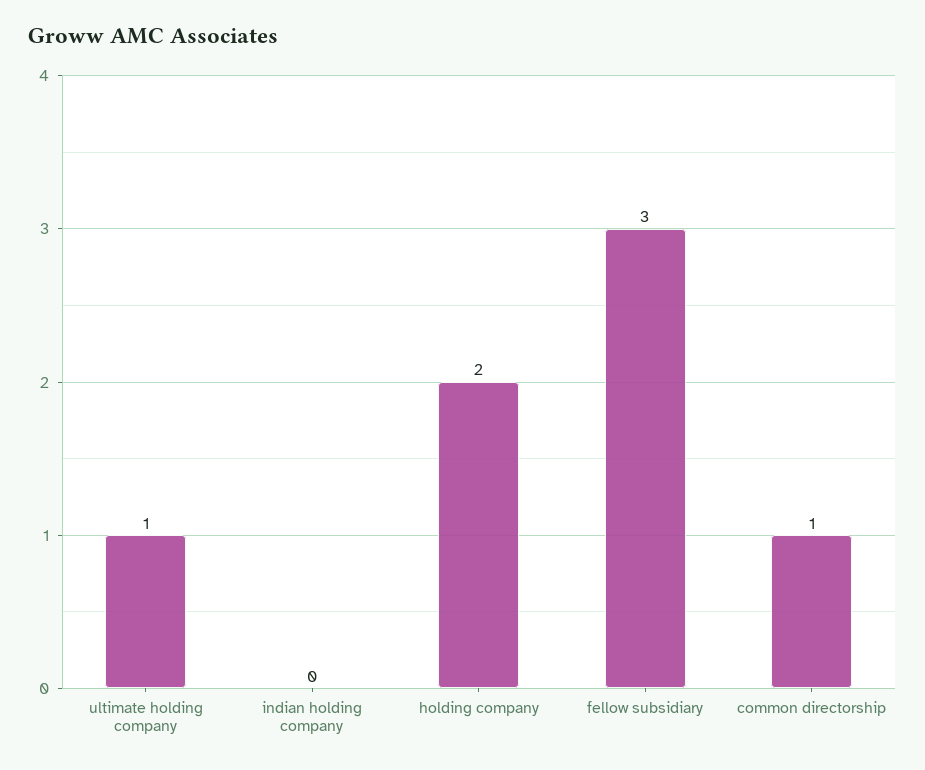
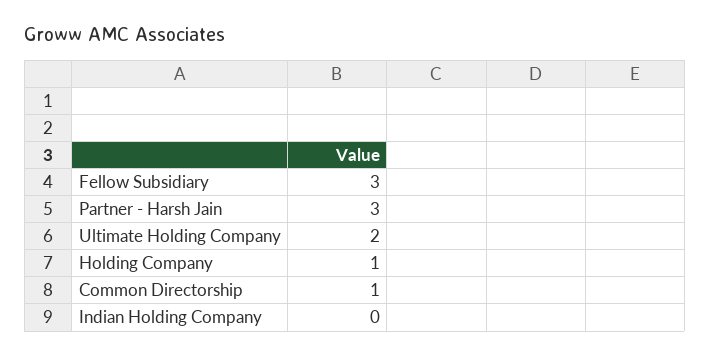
ultimate holding company: 1 -> 2
holding company: 2 -> 1
Partner - Harsh Jain: none -> 3

